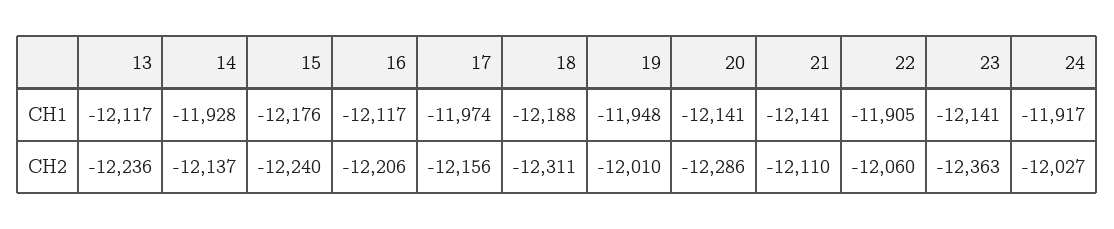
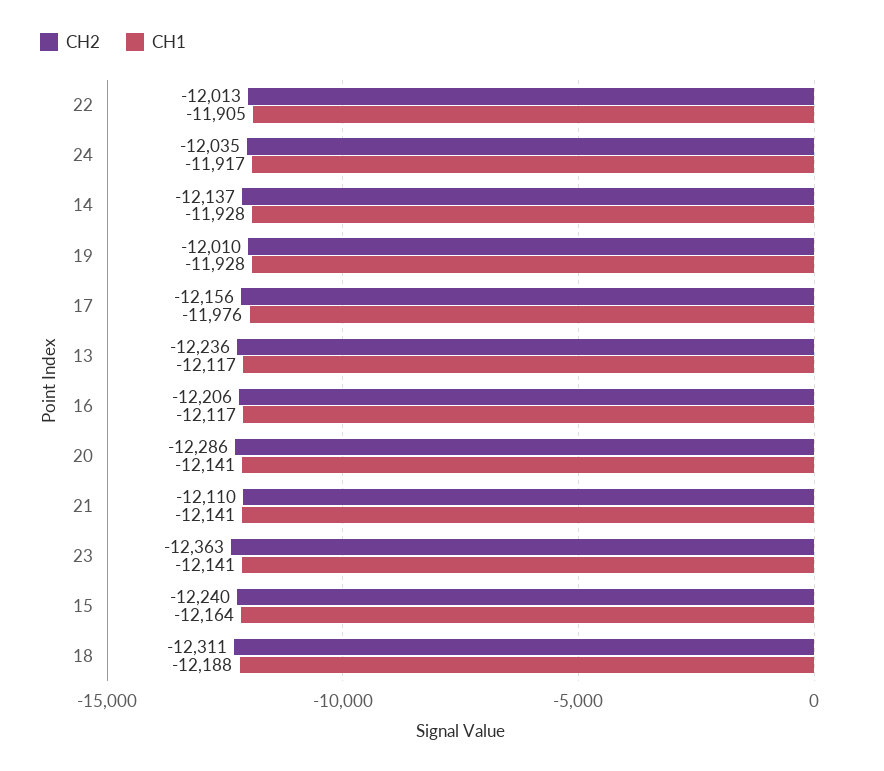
CH1, 15: -12176 -> -12164
CH1, 17: -11974 -> -11976
CH1, 19: -11948 -> -11928
CH2, 22: -12060 -> -12013
CH2, 24: -12027 -> -12035

